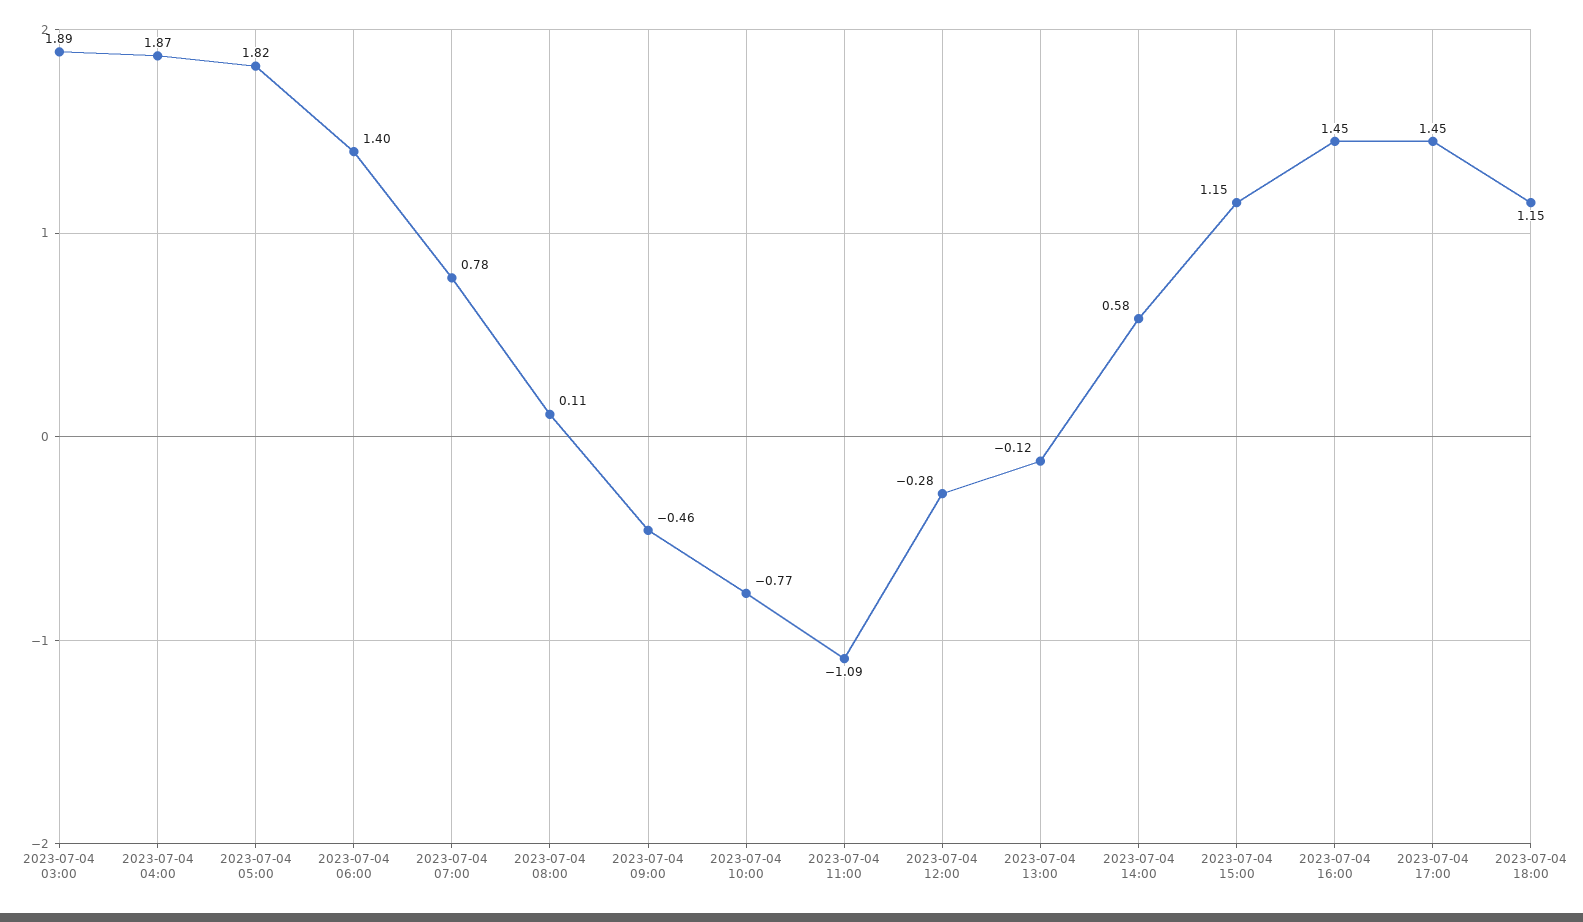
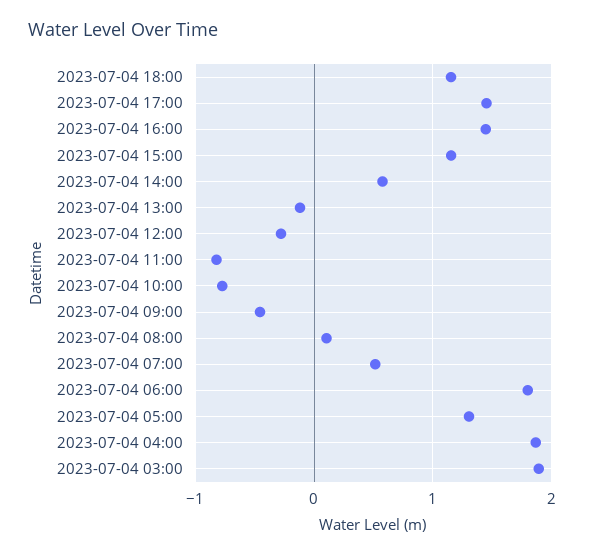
2023-07-04 05:00: 1.82 -> 1.3
2023-07-04 06:00: 1.4 -> 1.8
2023-07-04 07:00: 0.78 -> 0.5
2023-07-04 11:00: -1.09 -> -0.8

